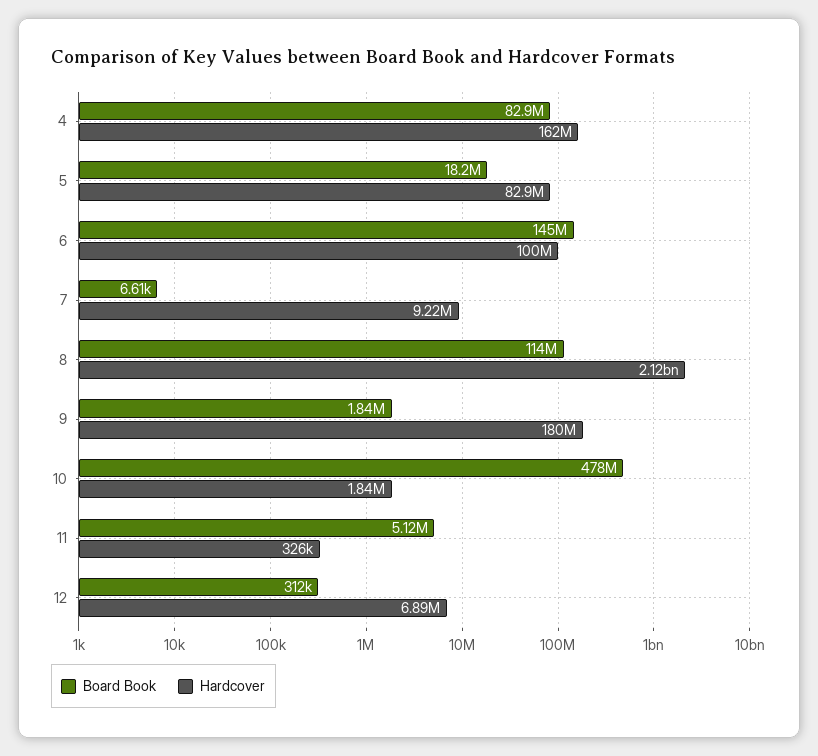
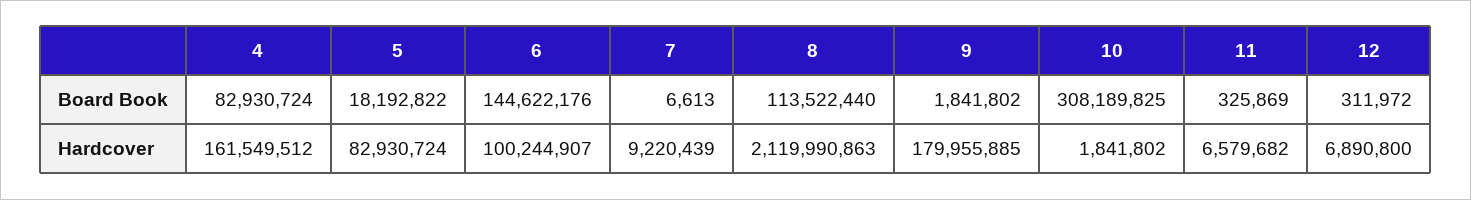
Board Book, 10: 478000000 -> 308189825
Board Book, 11: 5120000 -> 325869
Hardcover, 11: 326000 -> 6579682

